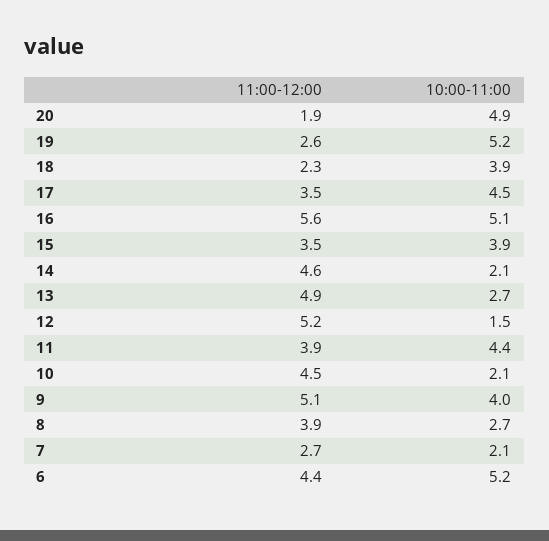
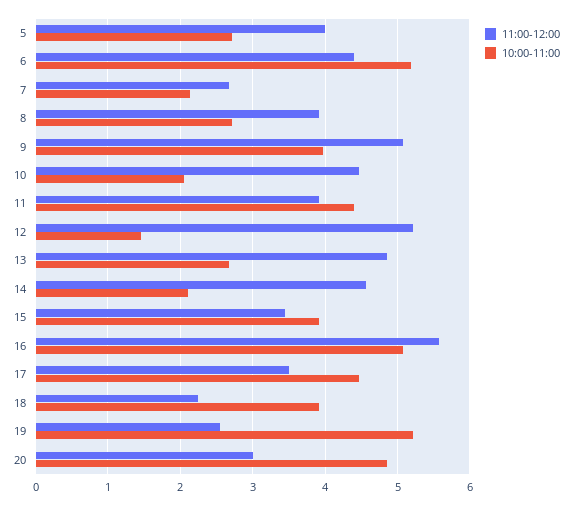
11:00-12:00, 20: 1.9 -> 3
11:00-12:00, 5: none -> 4
10:00-11:00, 5: none -> 2.7

